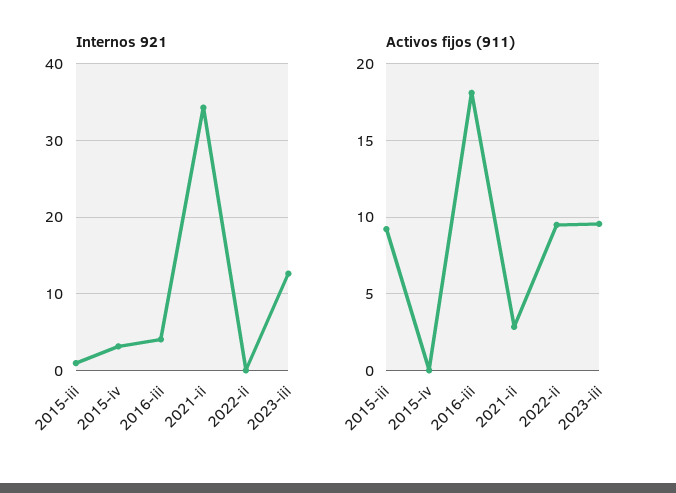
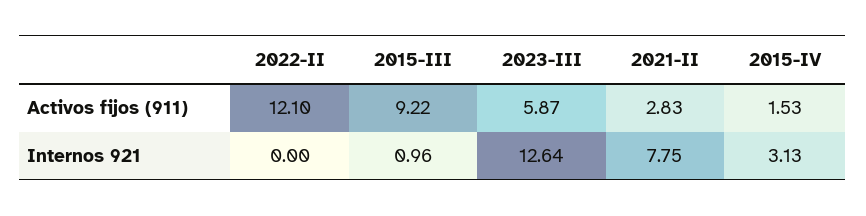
Internos 921, 2016-iii: 4 -> none
Internos 921, 2021-ii: 34 -> 7.75
Activos fijos (911), 2015-iv: 0 -> 1.53
Activos fijos (911), 2016-iii: 18 -> none
Activos fijos (911), 2022-ii: 9.5 -> 12.1
Activos fijos (911), 2023-iii: 9.5 -> 5.87

